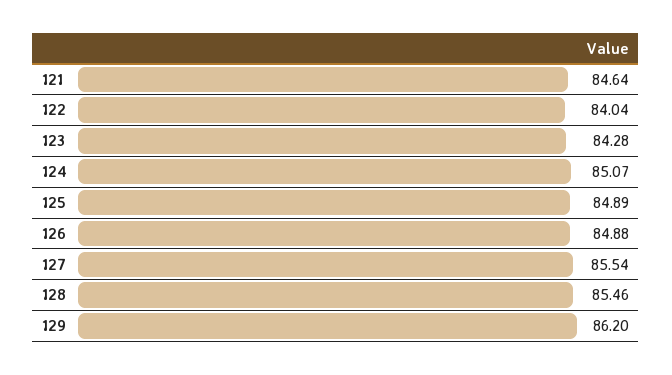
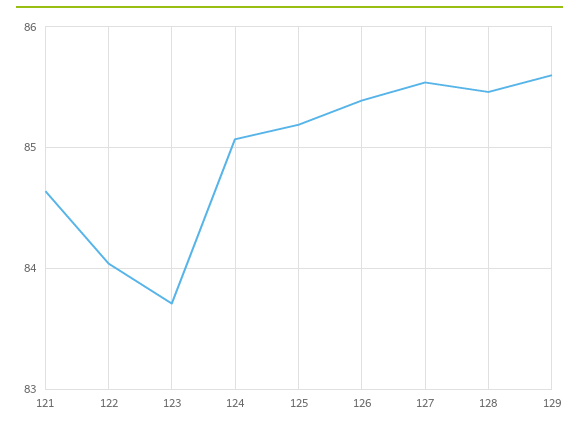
123: 84.28 -> 83.7
125: 84.89 -> 85.2
126: 84.88 -> 85.4
129: 86.2 -> 85.6

